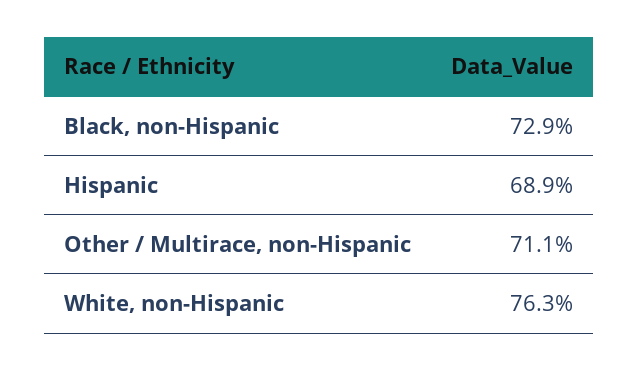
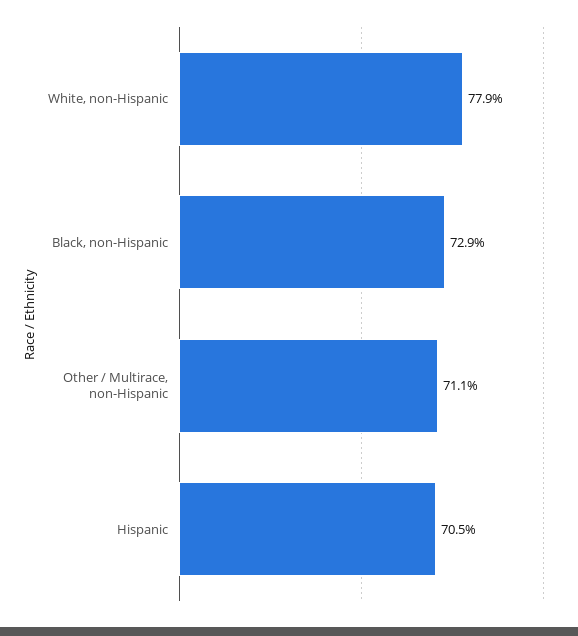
Hispanic: 68.9 -> 70.5
White, non-Hispanic: 76.3 -> 77.9

